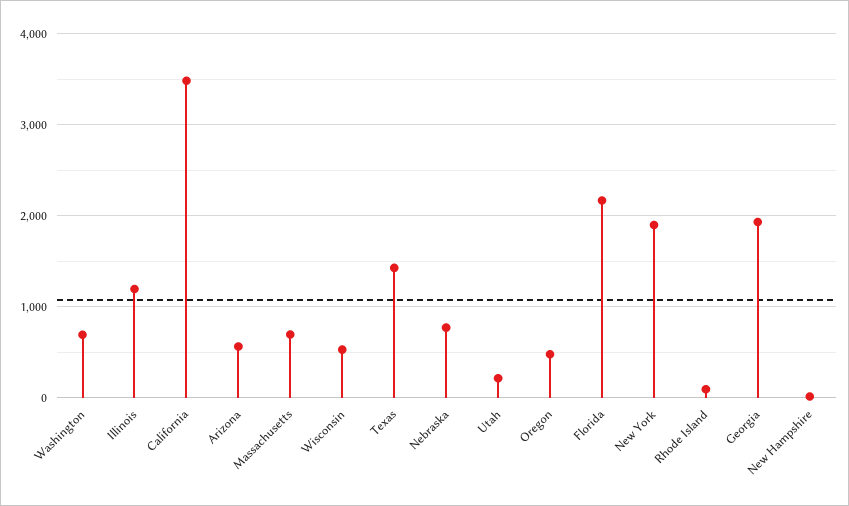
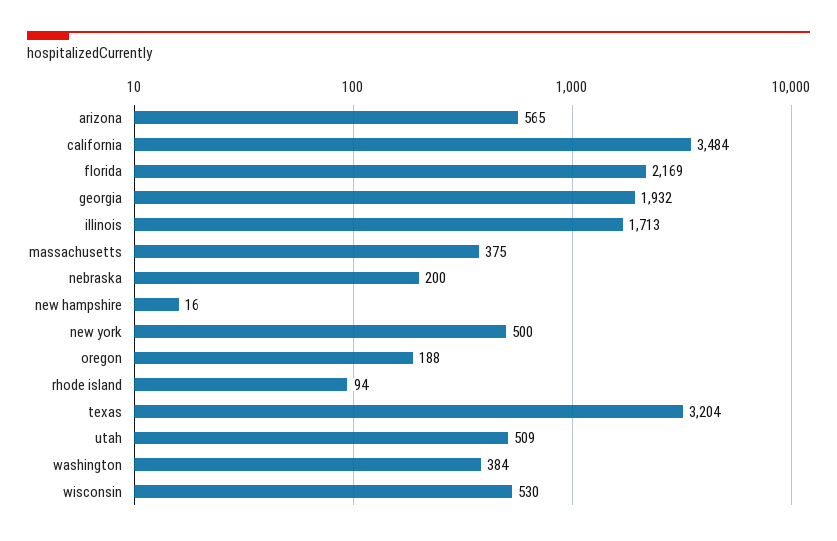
Washington: 700 -> 384
Illinois: 1200 -> 1713
Massachusetts: 700 -> 375
Texas: 1400 -> 3204
Nebraska: 800 -> 200
Utah: 200 -> 509
Oregon: 500 -> 188
New York: 1900 -> 500

